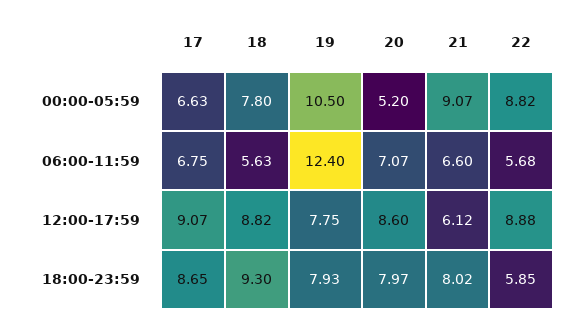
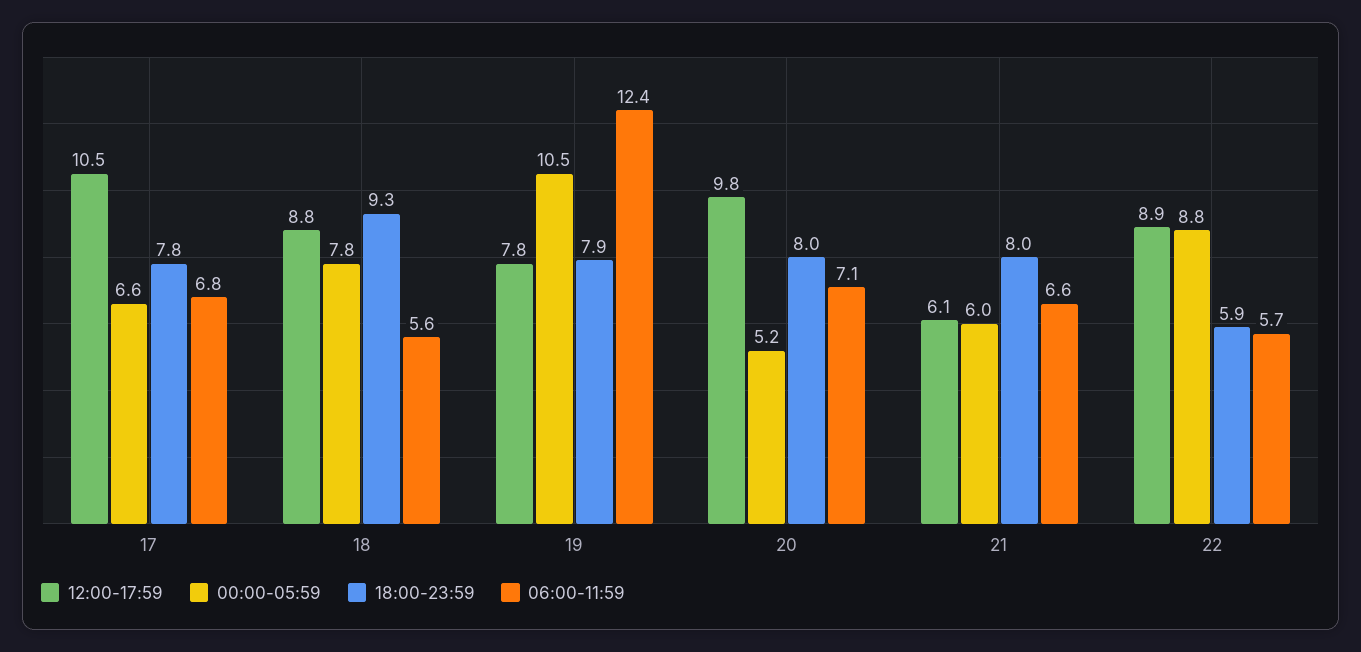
00:00-05:59, 21: 9.07 -> 6
12:00-17:59, 17: 9.07 -> 10.5
12:00-17:59, 20: 8.6 -> 9.8
18:00-23:59, 17: 8.65 -> 7.8

